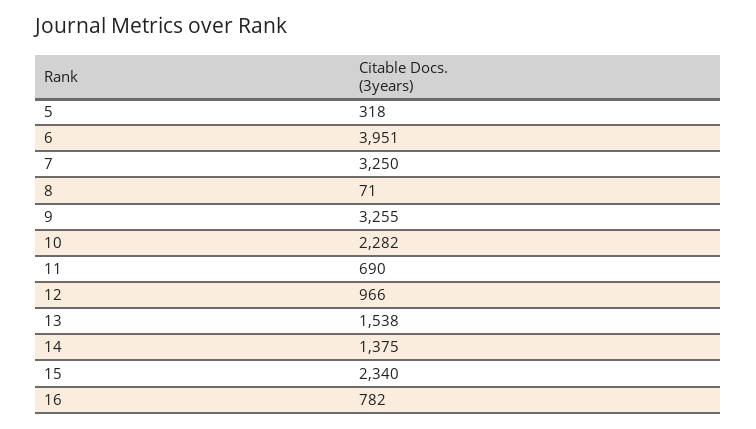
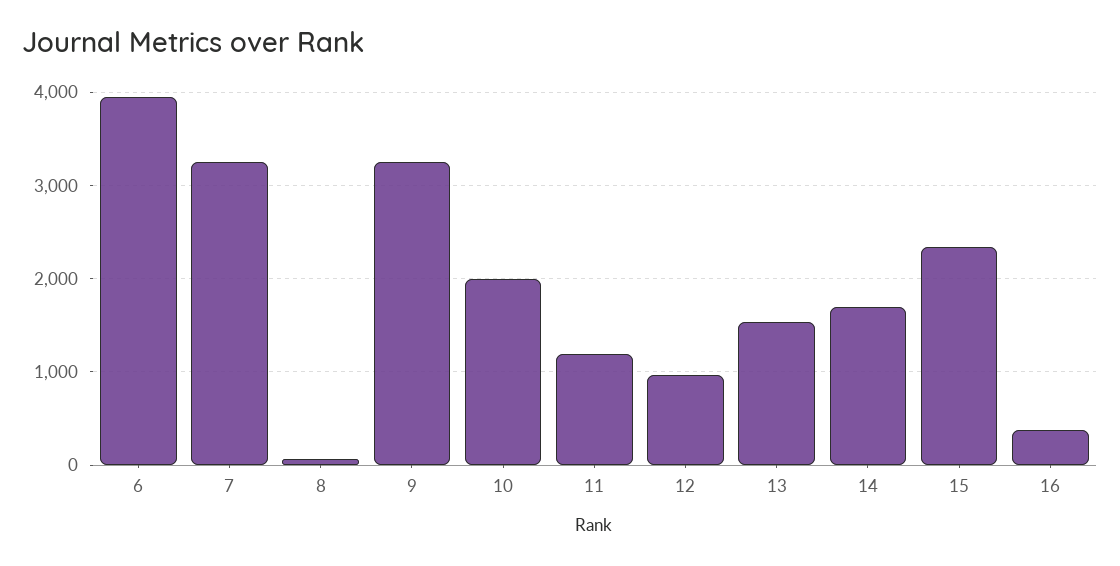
5: 318 -> none
10: 2282 -> 2000
11: 690 -> 1200
14: 1375 -> 1700
16: 782 -> 400

